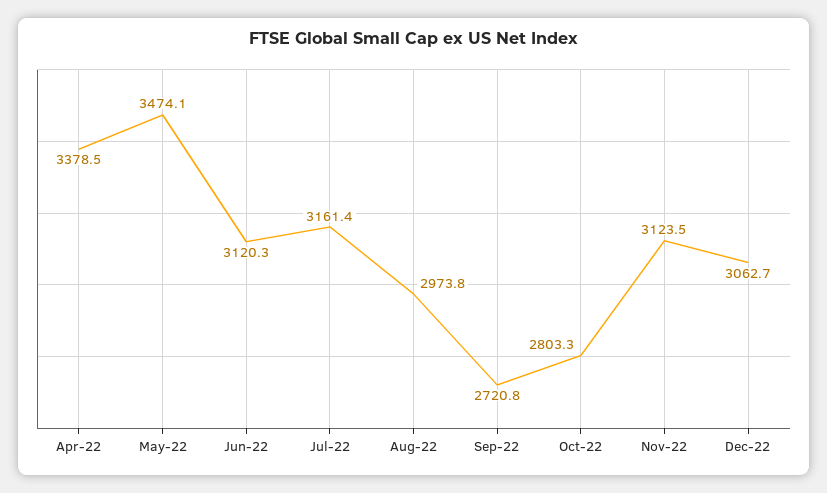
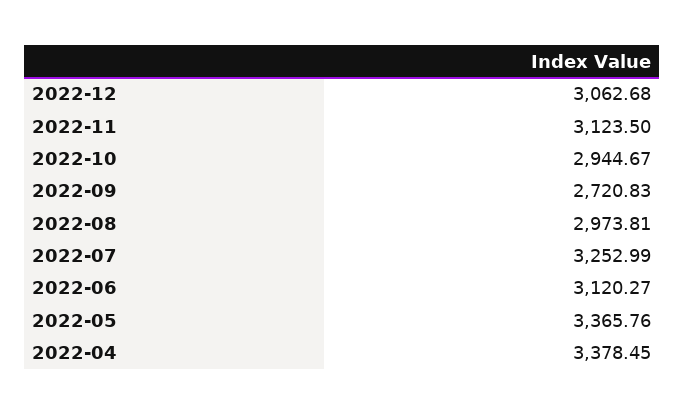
May-22: 3474.1 -> 3365.76
Jul-22: 3161.4 -> 3252.99
Oct-22: 2803.3 -> 2944.67

